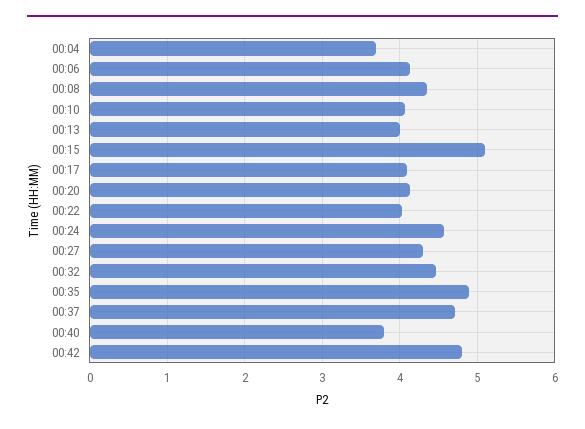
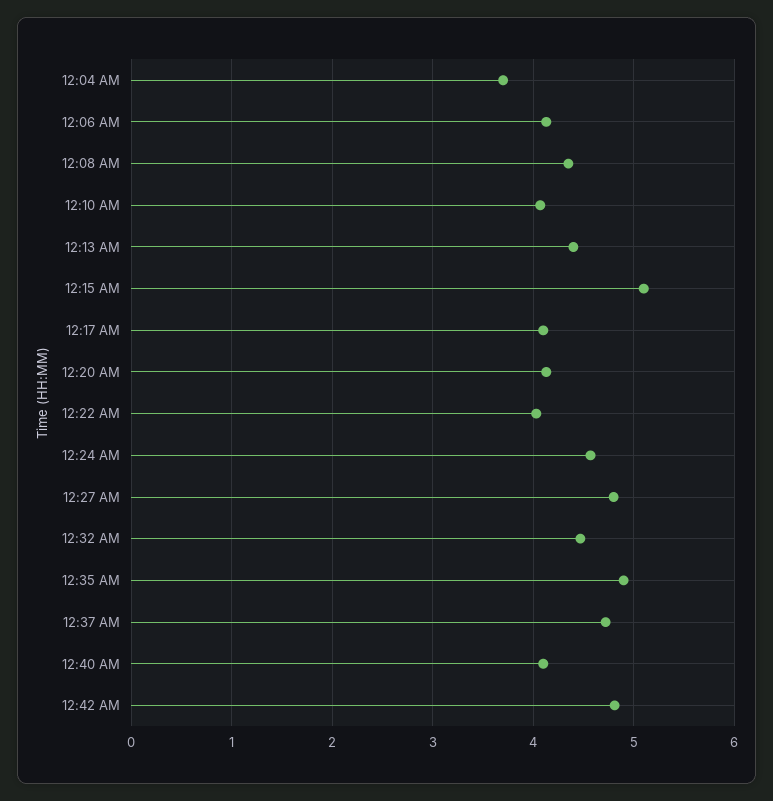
00:13: 4 -> 4.4
00:27: 4.3 -> 4.8
00:40: 3.8 -> 4.1

